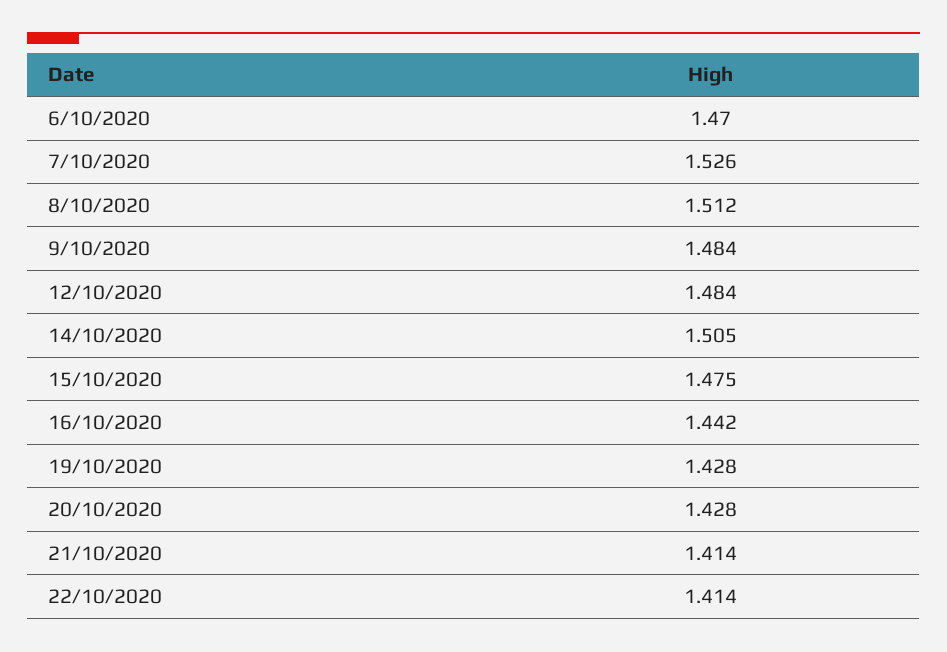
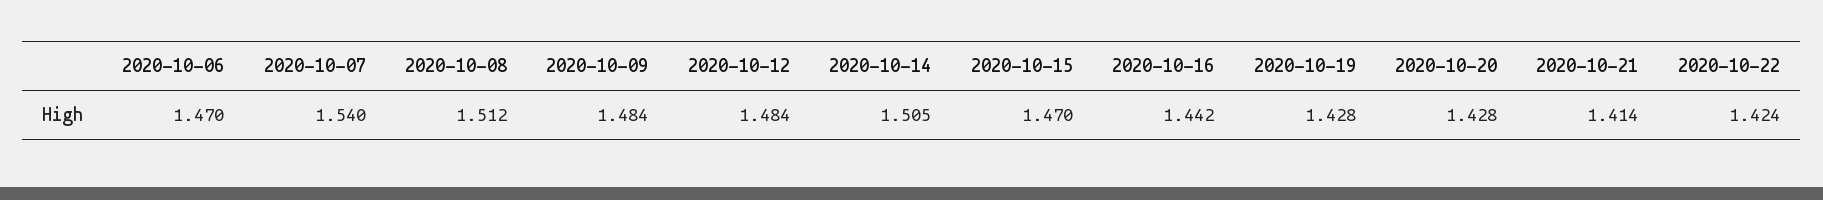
7/10/2020: 1.526 -> 1.54
15/10/2020: 1.475 -> 1.47
22/10/2020: 1.414 -> 1.424

